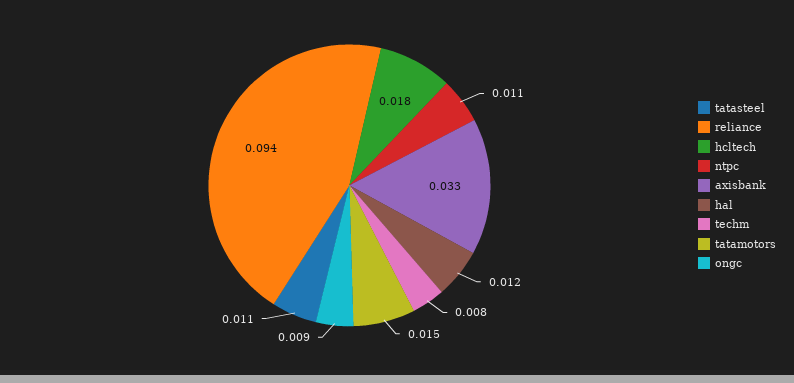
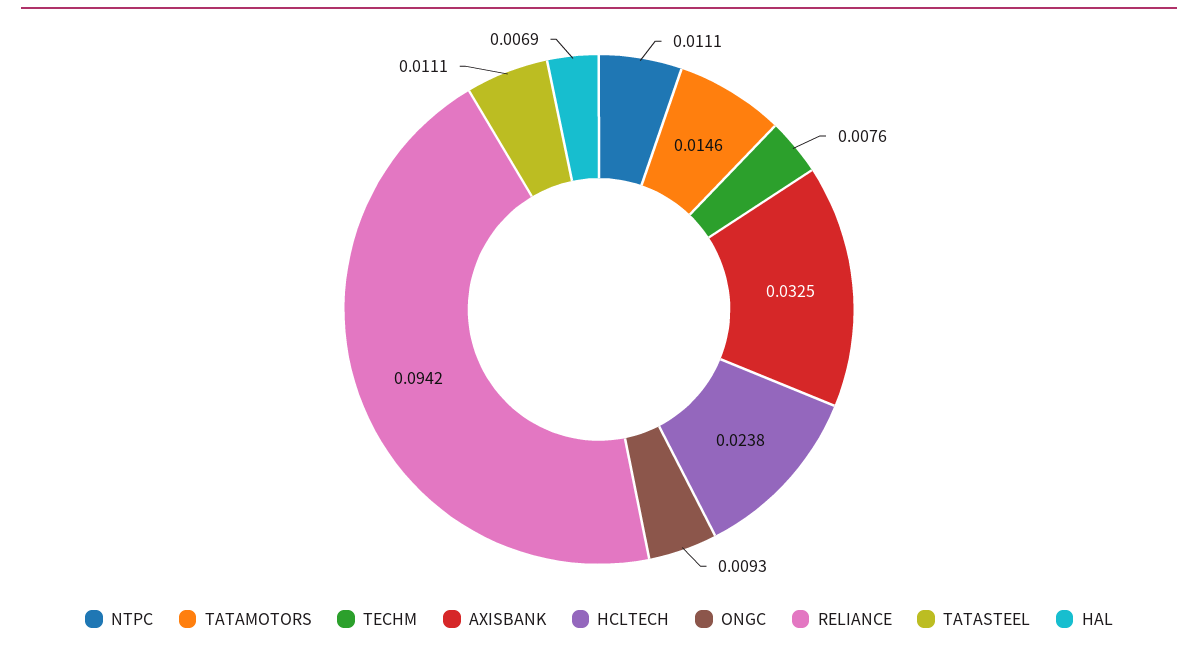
hcltech: 0.018 -> 0.0238
hal: 0.012 -> 0.0069

